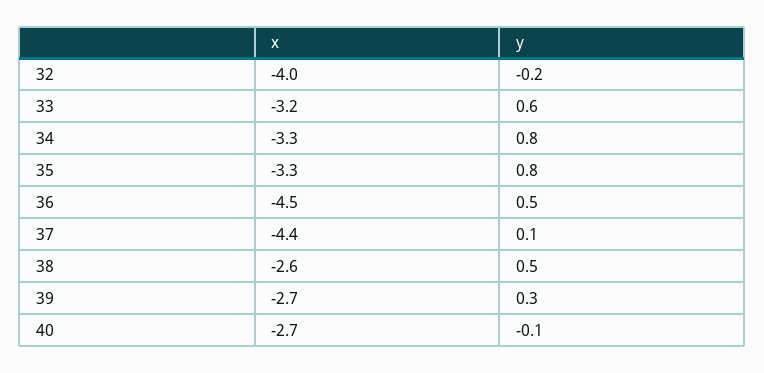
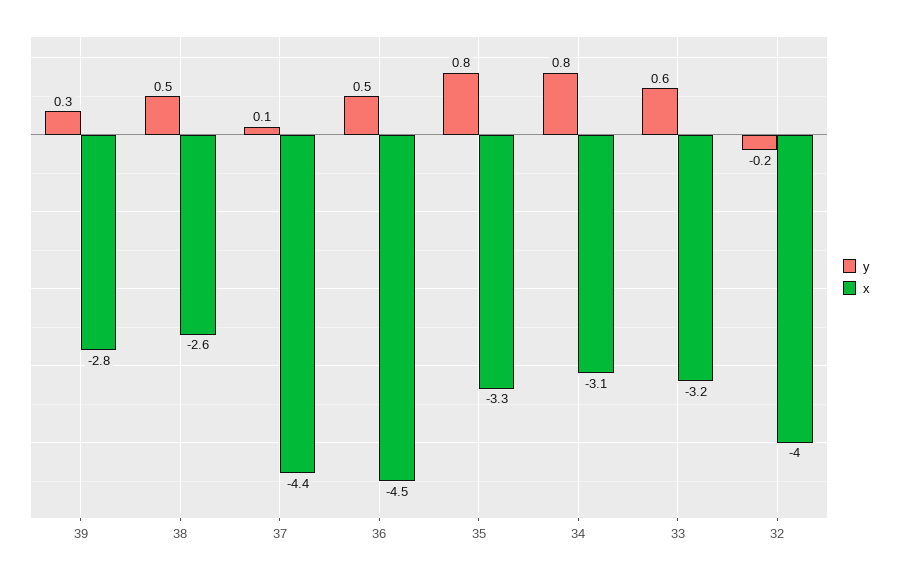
x, 34: -3.3 -> -3.1
x, 39: -2.7 -> -2.8
x, 40: -2.7 -> none
y, 40: -0.1 -> none

